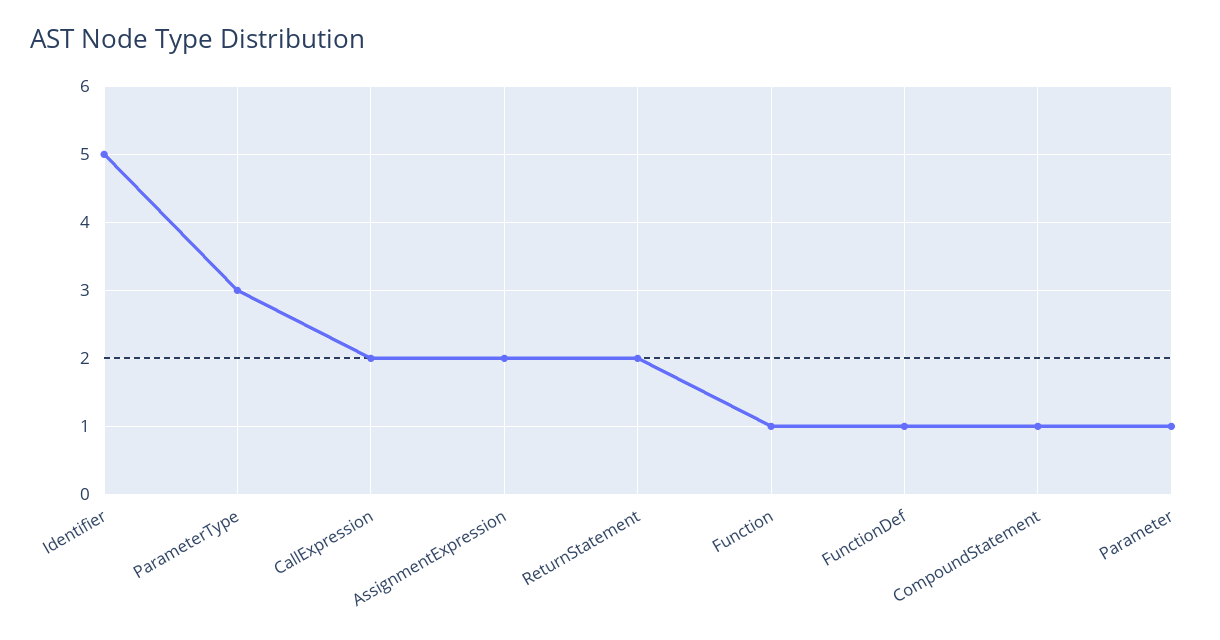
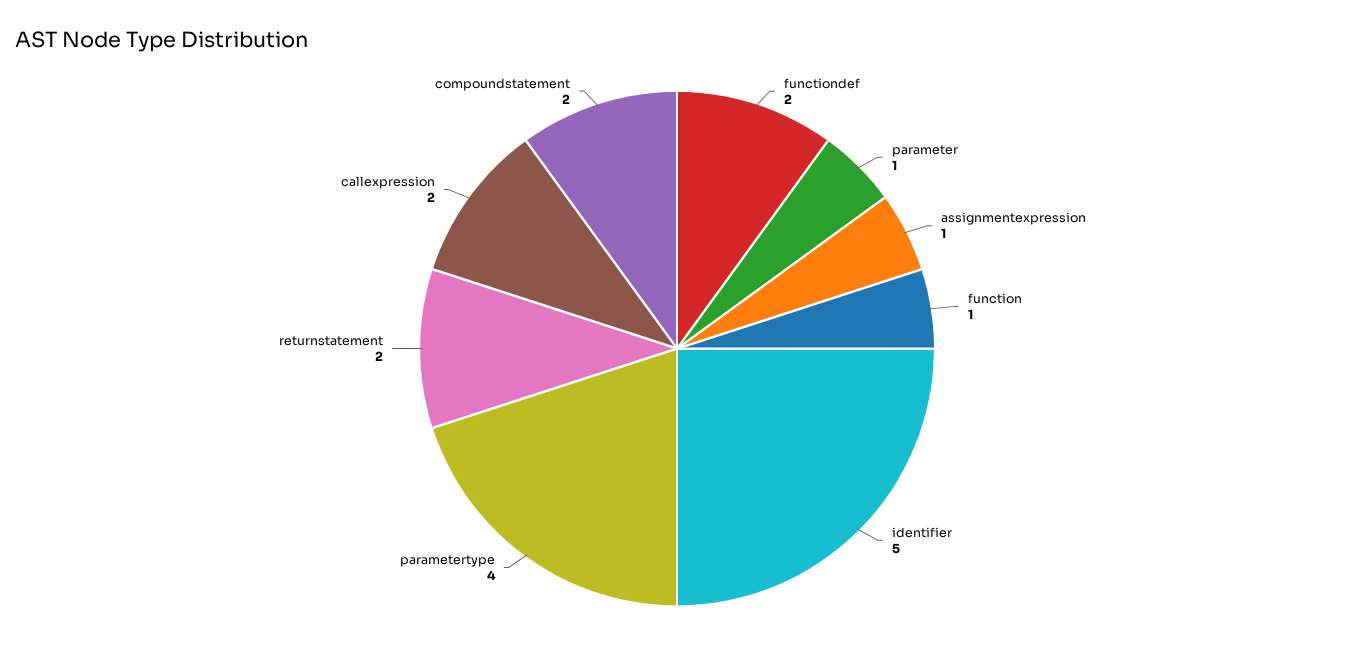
ParameterType: 3 -> 4
AssignmentExpression: 2 -> 1
FunctionDef: 1 -> 2
CompoundStatement: 1 -> 2

